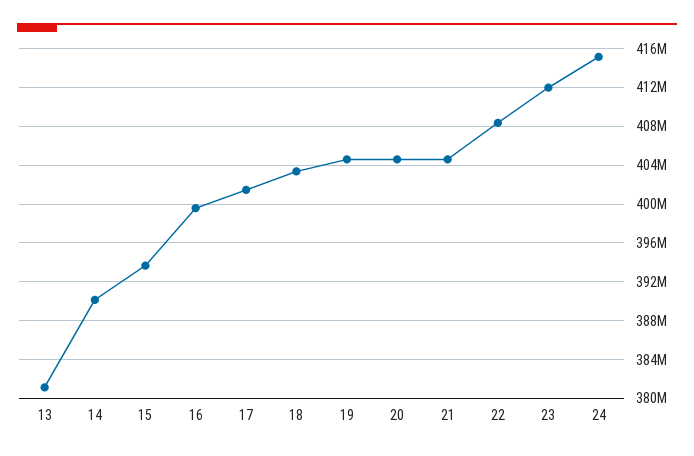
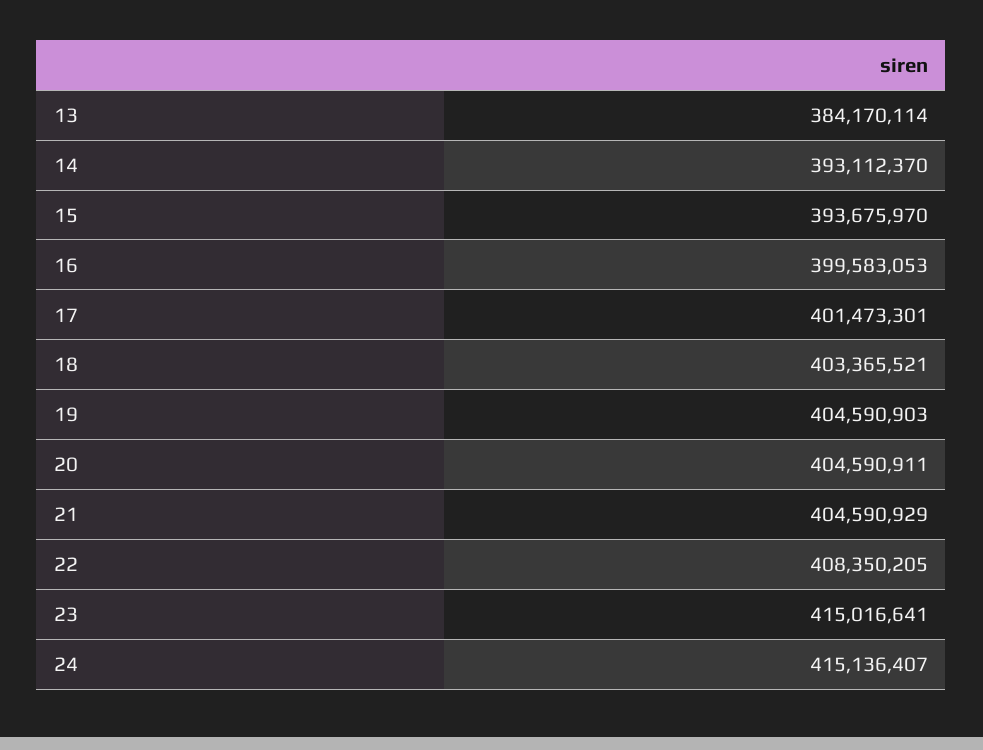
13: 381000000 -> 384170114
14: 390000000 -> 393112370
23: 412000000 -> 415016641

